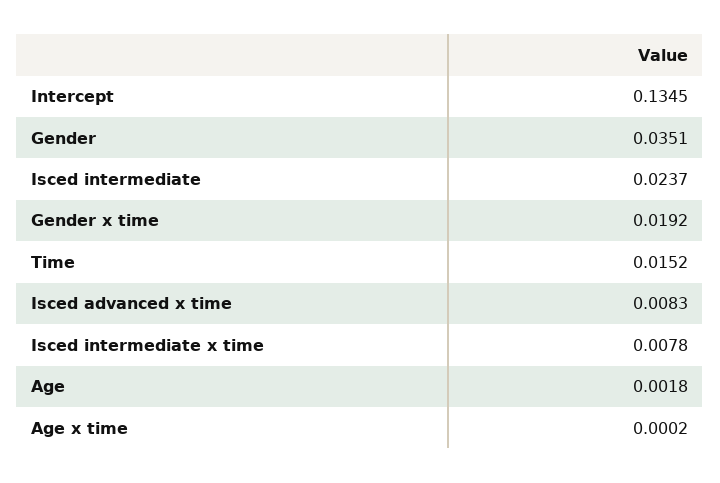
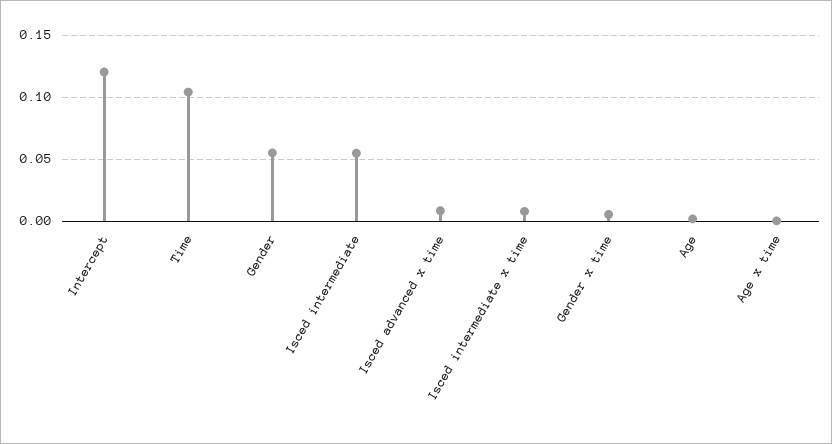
Intercept: 0.1345 -> 0.12
Gender: 0.0351 -> 0.055
Isced intermediate: 0.0237 -> 0.055
Gender x time: 0.0192 -> 0.005
Time: 0.0152 -> 0.105

